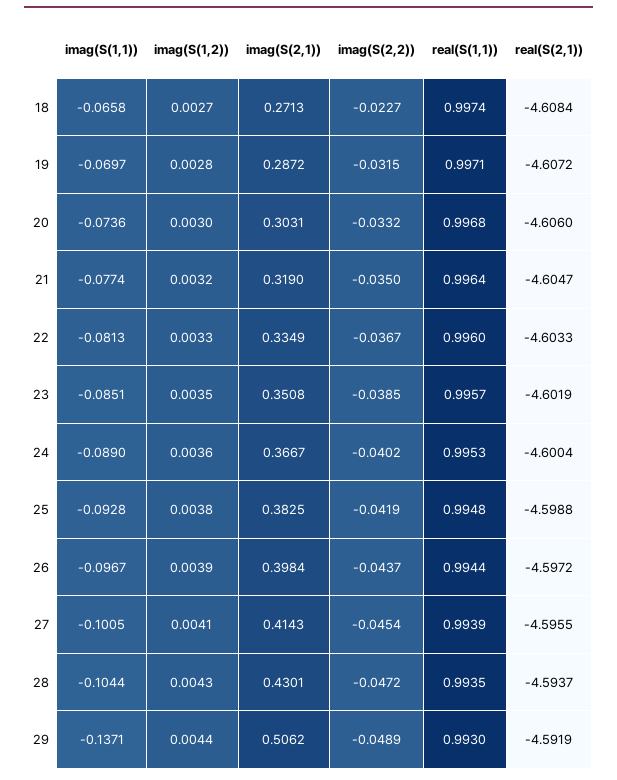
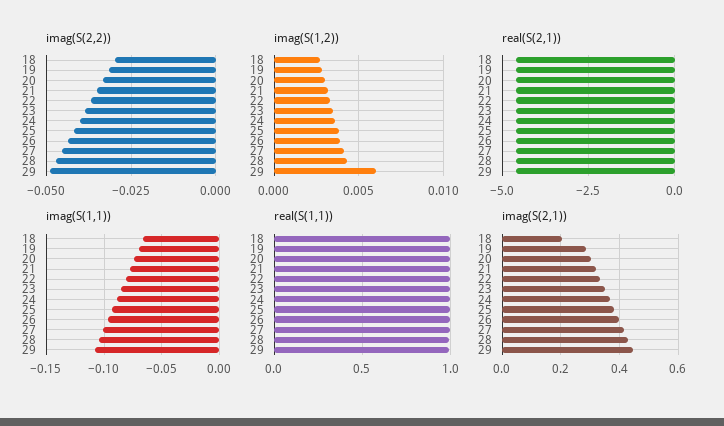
imag(S(2,1)), 18: 0.2713 -> 0.2
imag(S(2,2)), 18: -0.0227 -> -0.03
imag(S(1,1)), 29: -0.1371 -> -0.11
imag(S(1,2)), 29: 0.0044 -> 0.006
imag(S(2,1)), 29: 0.5062 -> 0.45

